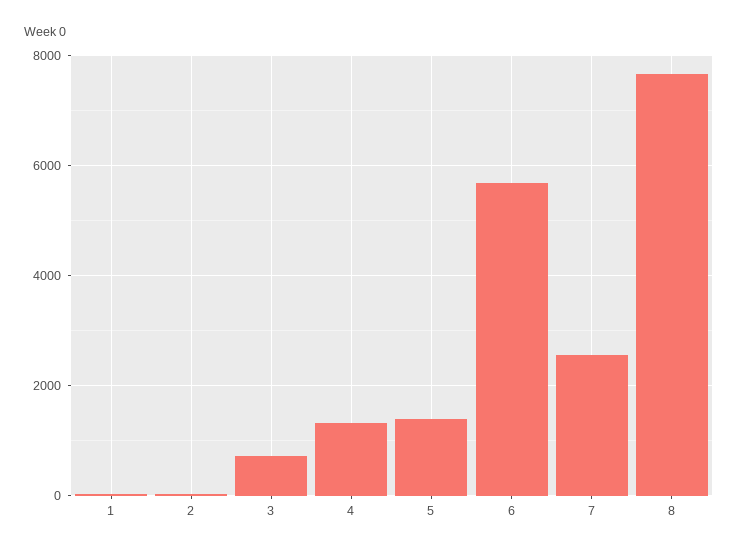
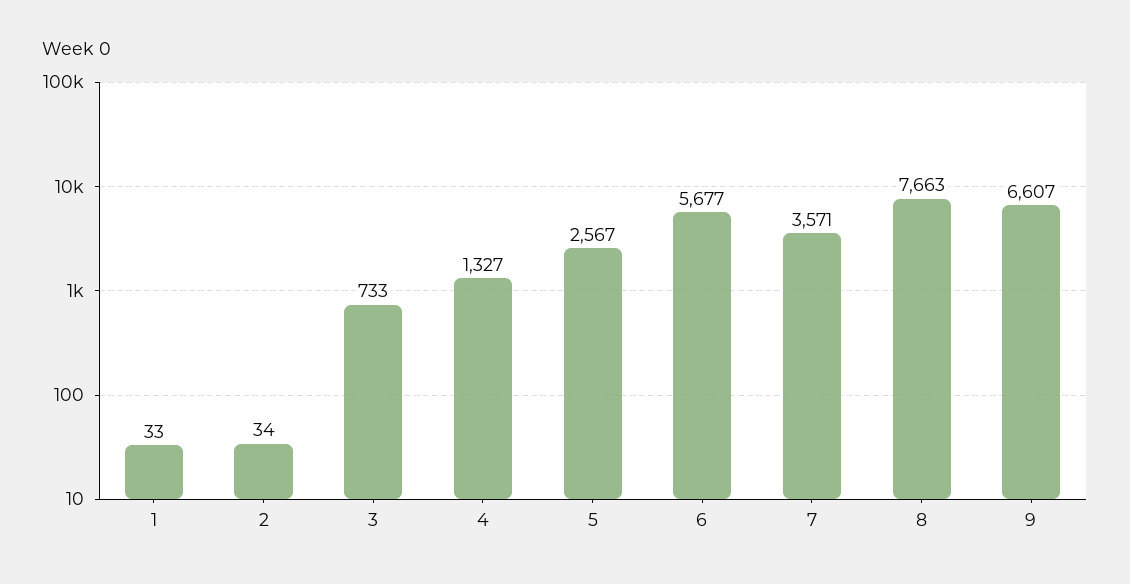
5: 1400 -> 2567
7: 2600 -> 3571
9: none -> 6607

